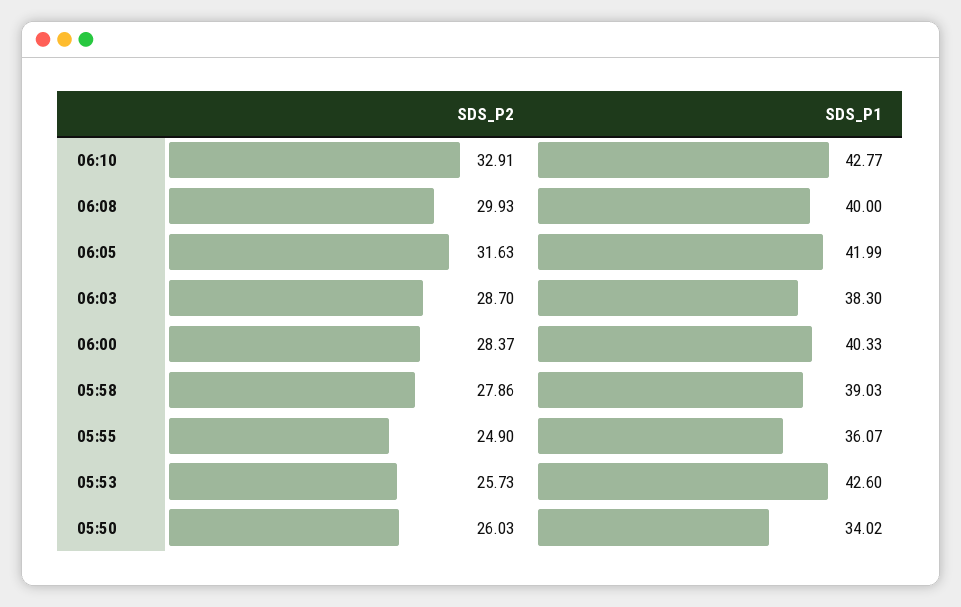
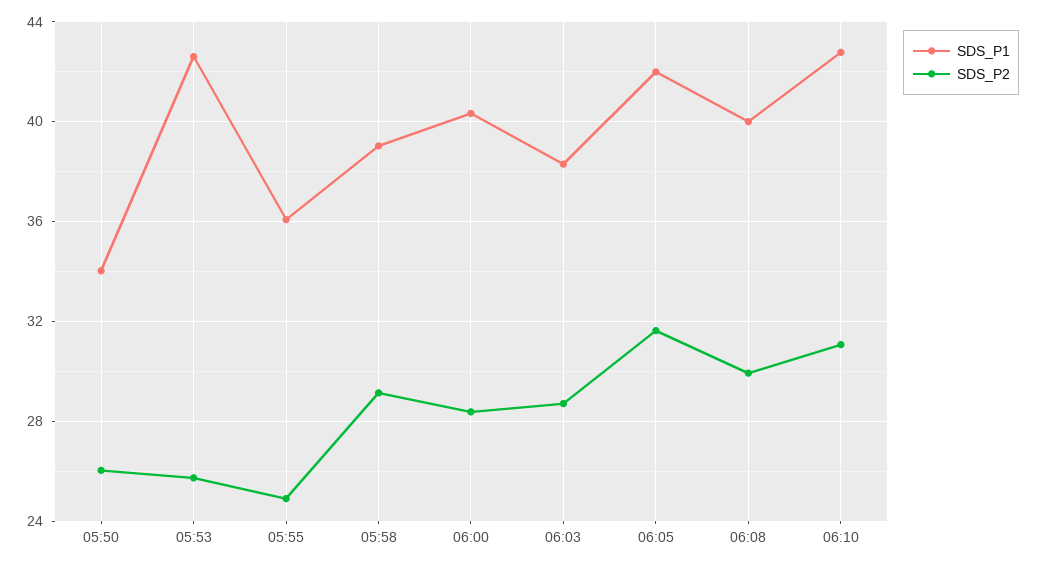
SDS_P2, 06:10: 32.91 -> 31
SDS_P2, 05:58: 27.86 -> 29

